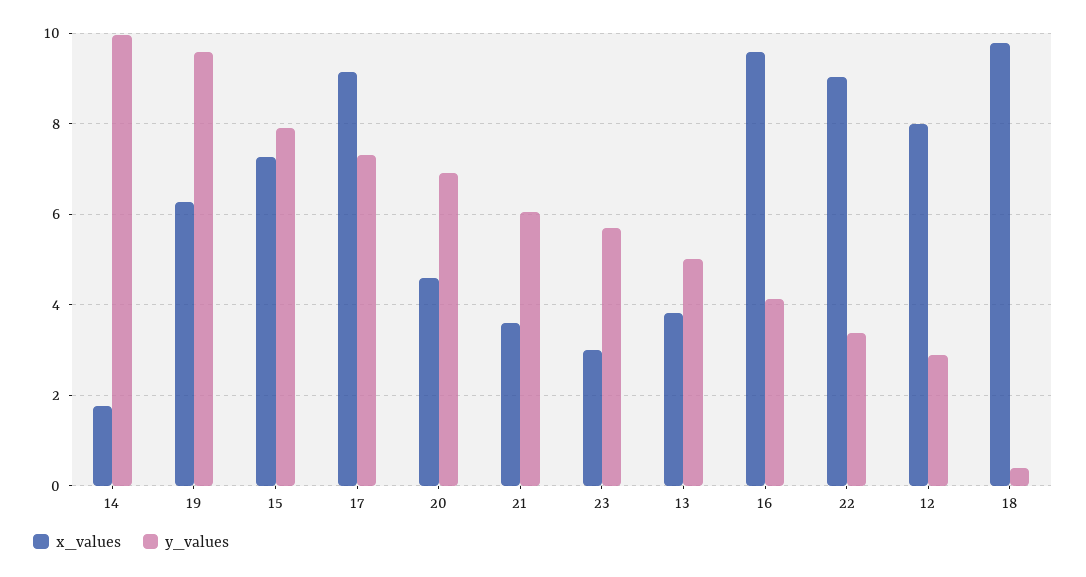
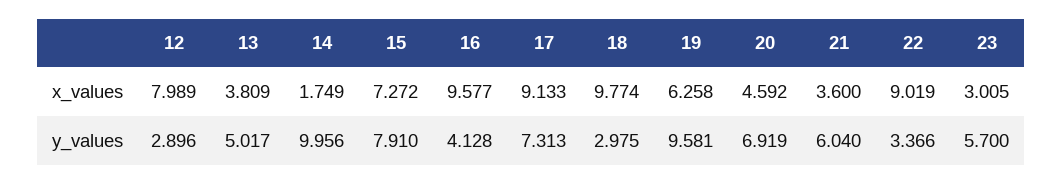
y_values, 18: 0.4 -> 2.975

